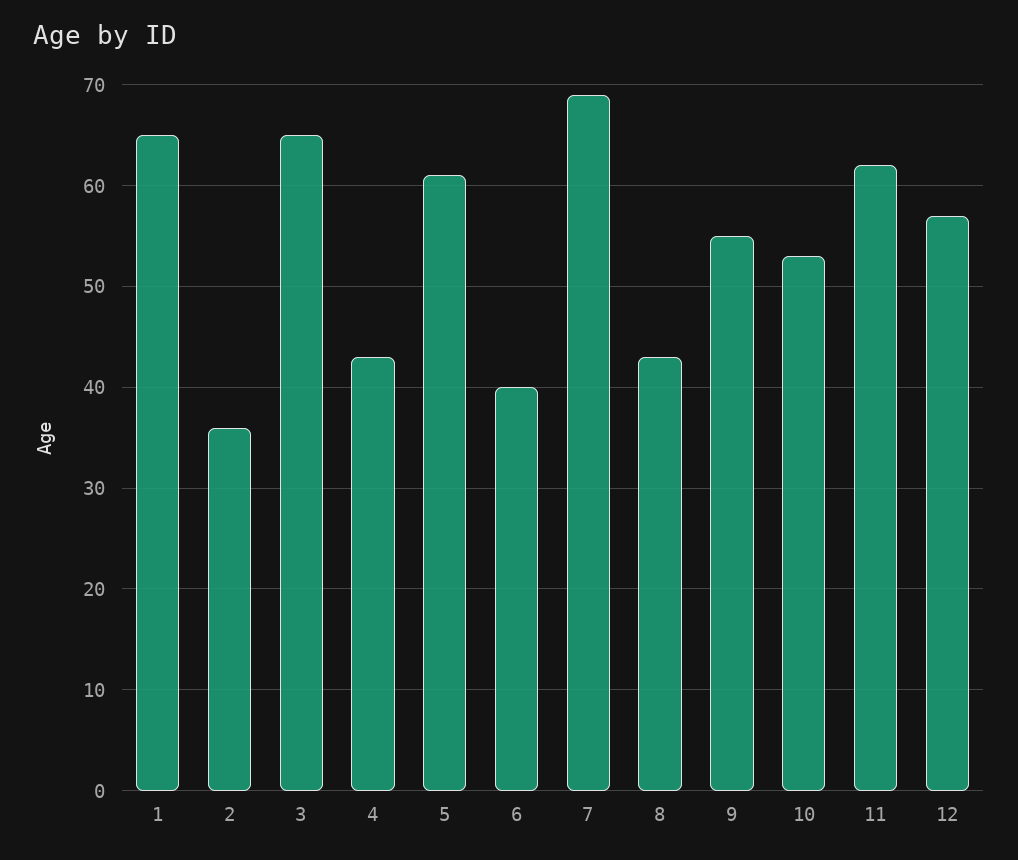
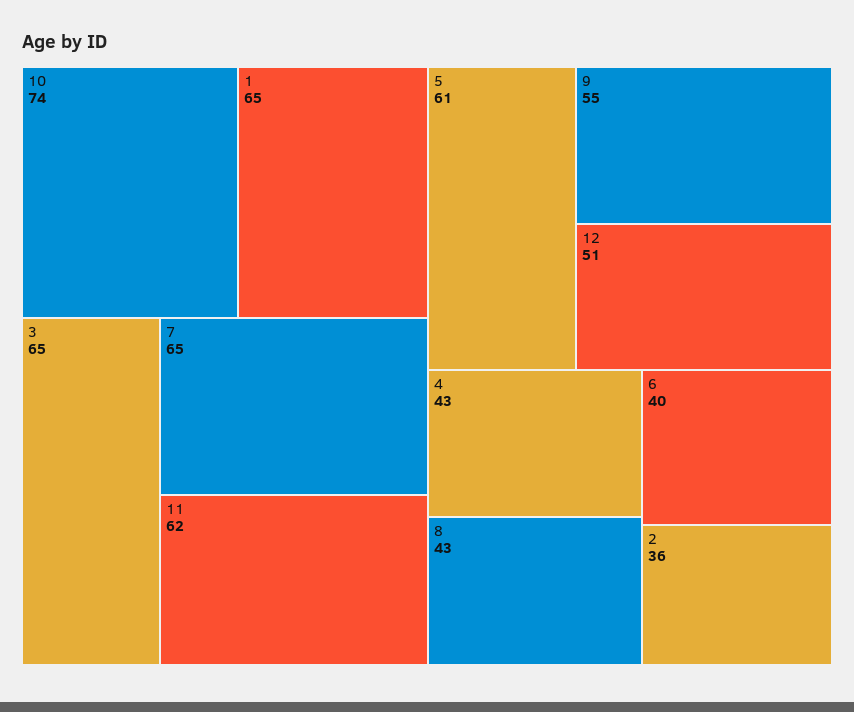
7: 69 -> 65
10: 53 -> 74
12: 57 -> 51

